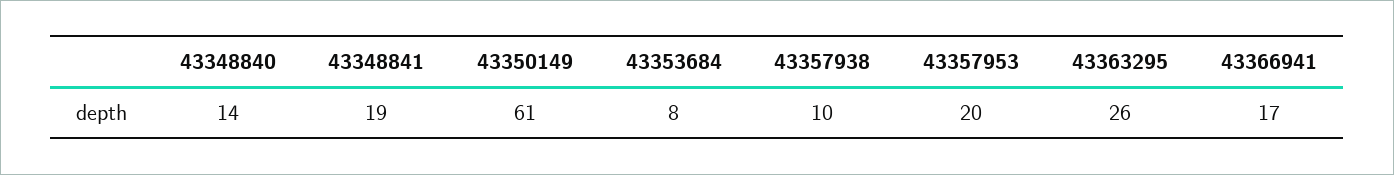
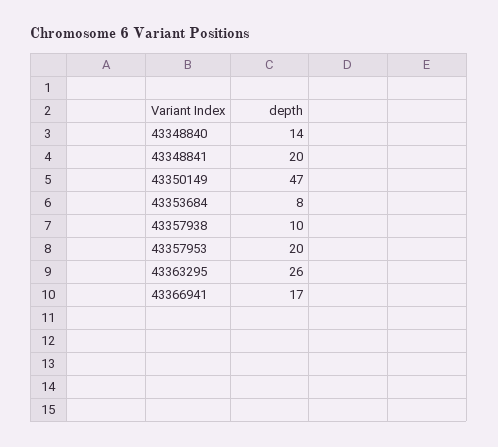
43348841: 19 -> 20
43350149: 61 -> 47

